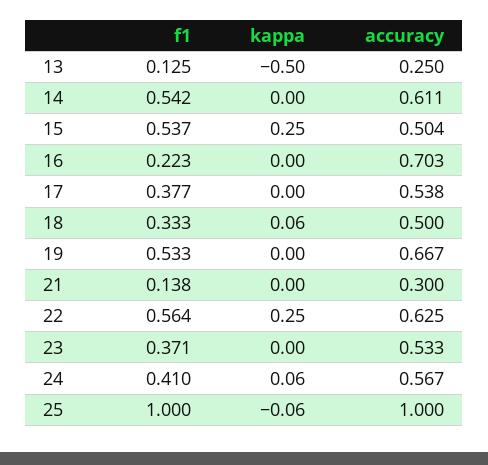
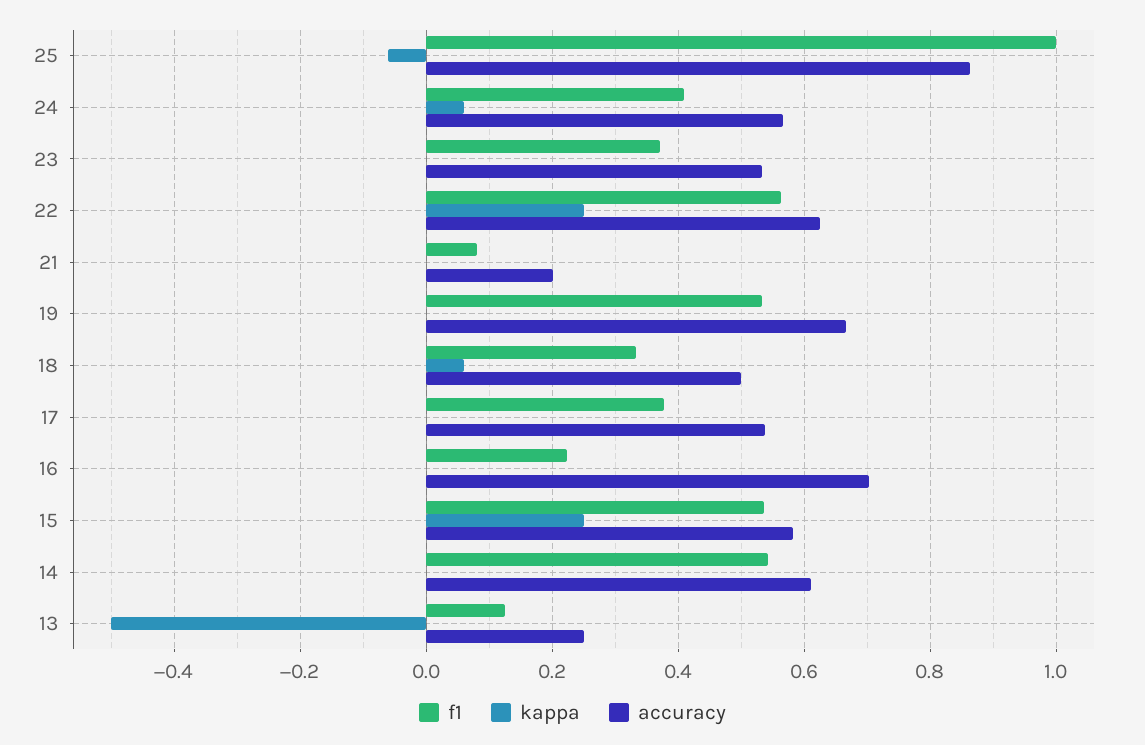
accuracy, 15: 0.504 -> 0.58
f1, 21: 0.138 -> 0.08
accuracy, 21: 0.3 -> 0.2
accuracy, 25: 1 -> 0.86

